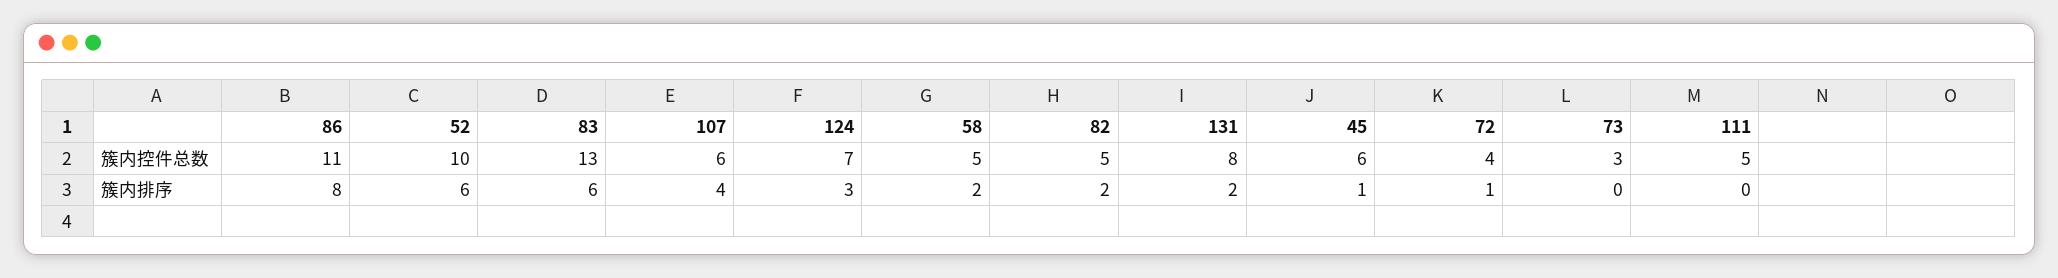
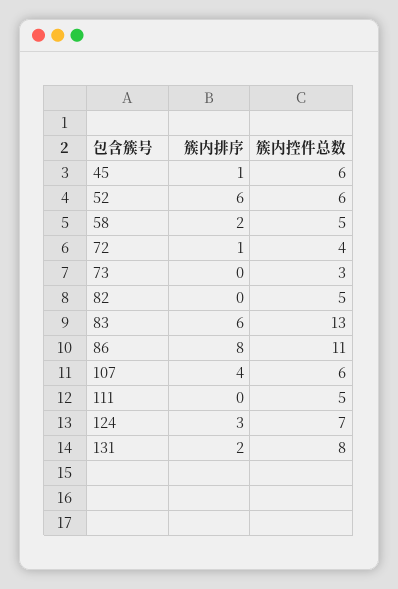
52, 簇内控件总数: 10 -> 6
82, 簇内排序: 2 -> 0

